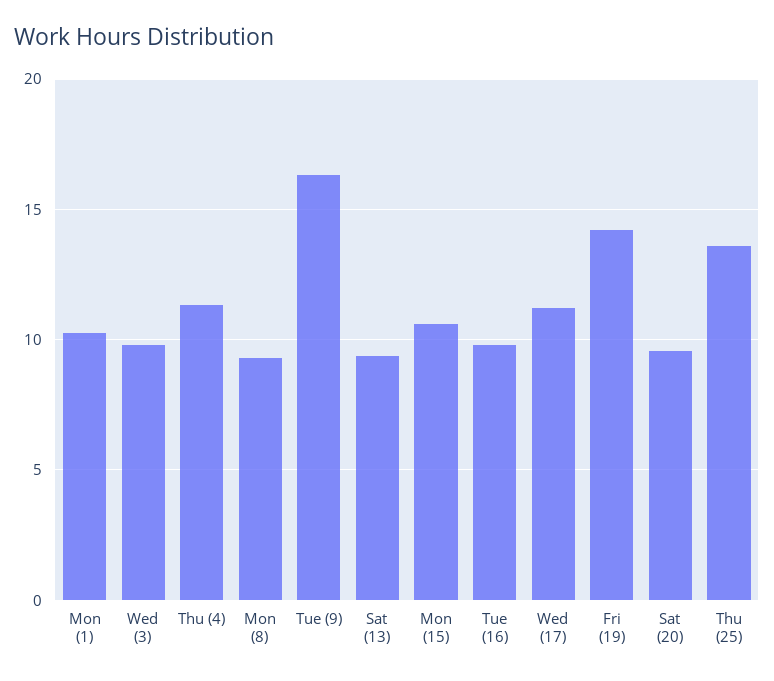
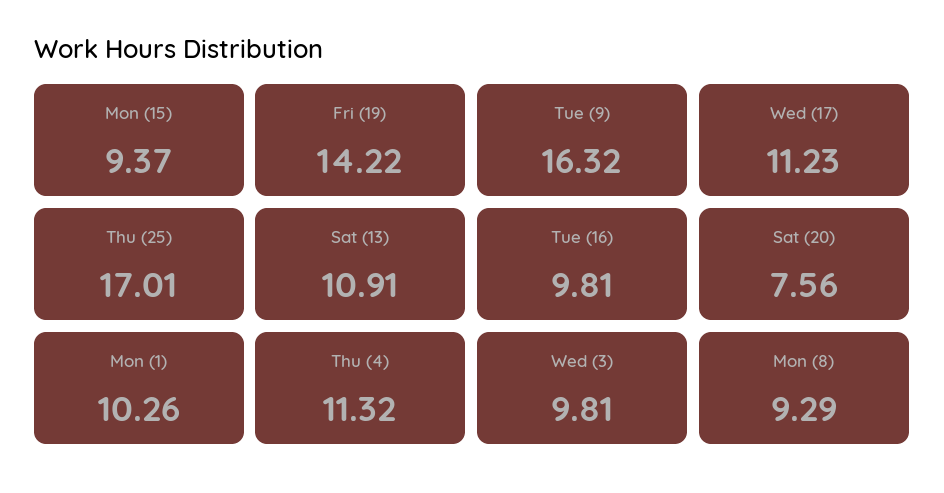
Sat (13): 9.5 -> 10.91
Mon (15): 10.5 -> 9.37
Sat (20): 9.5 -> 7.56
Thu (25): 13.5 -> 17.01

